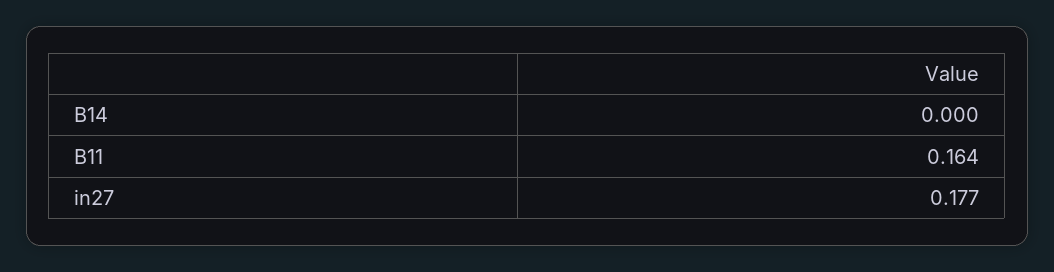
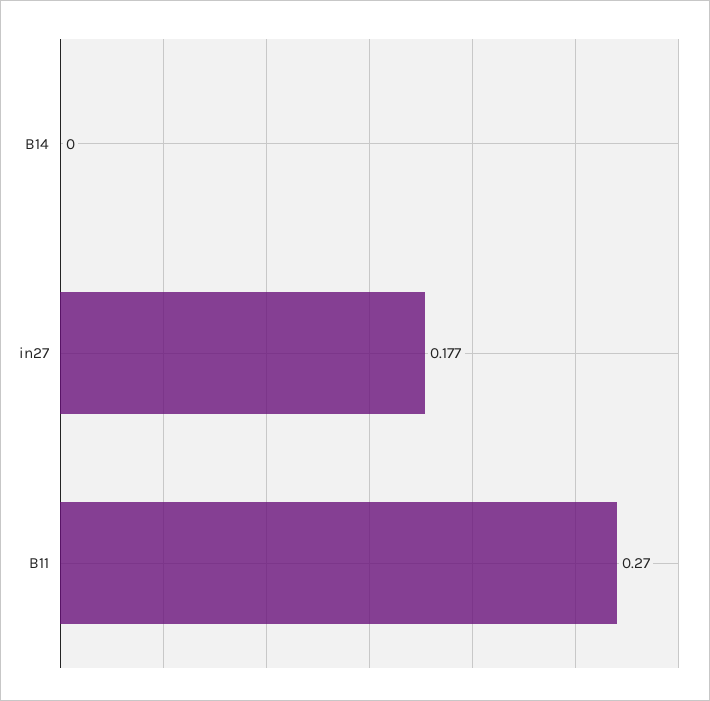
B11: 0.164 -> 0.27

